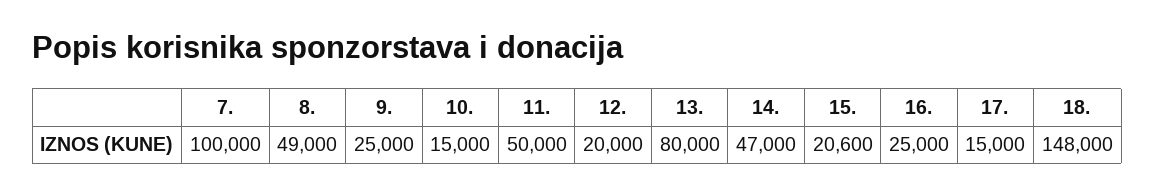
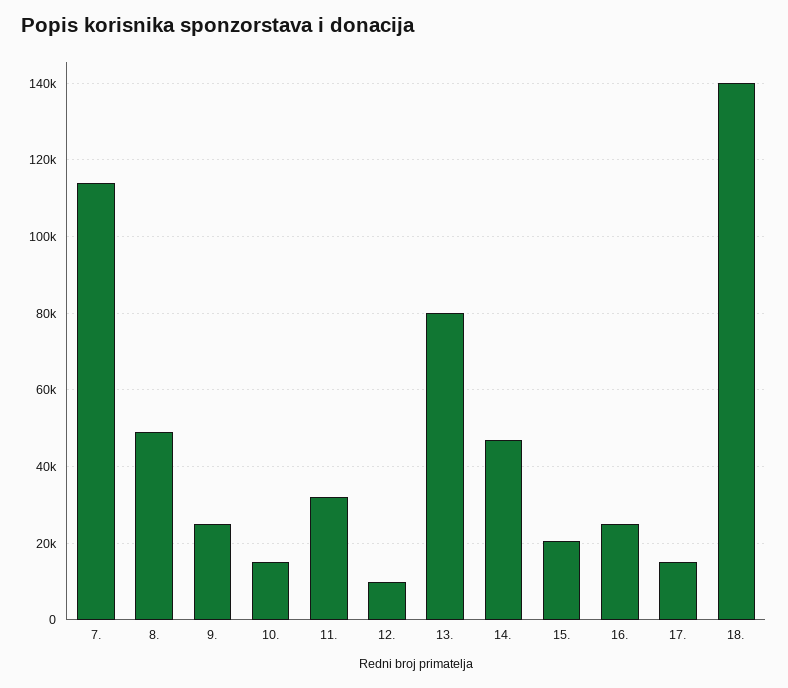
7.: 100000 -> 114000
11.: 50000 -> 32000
12.: 20000 -> 10000
18.: 148000 -> 140000

